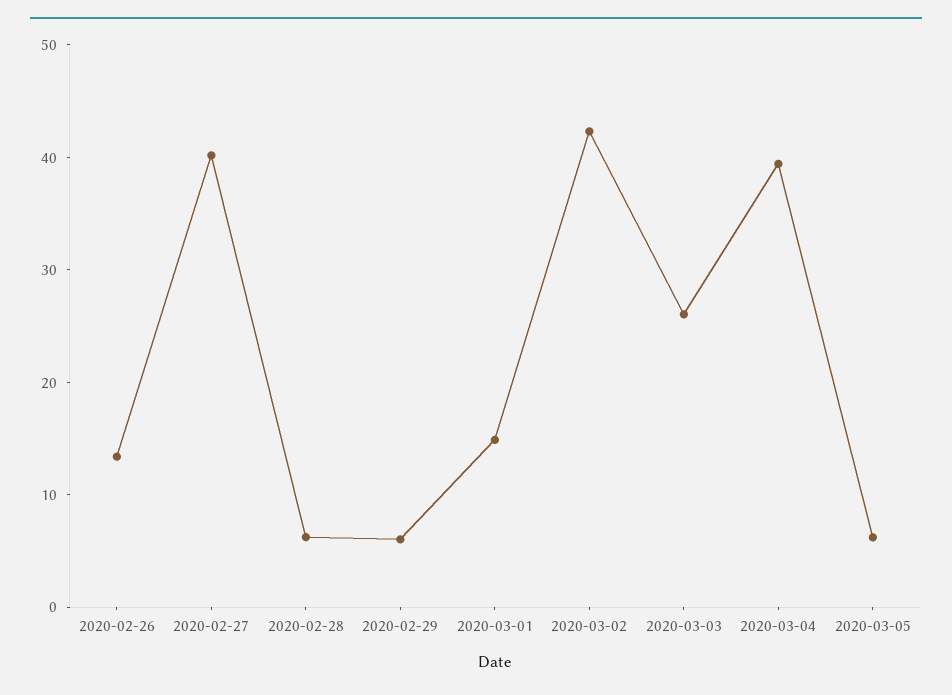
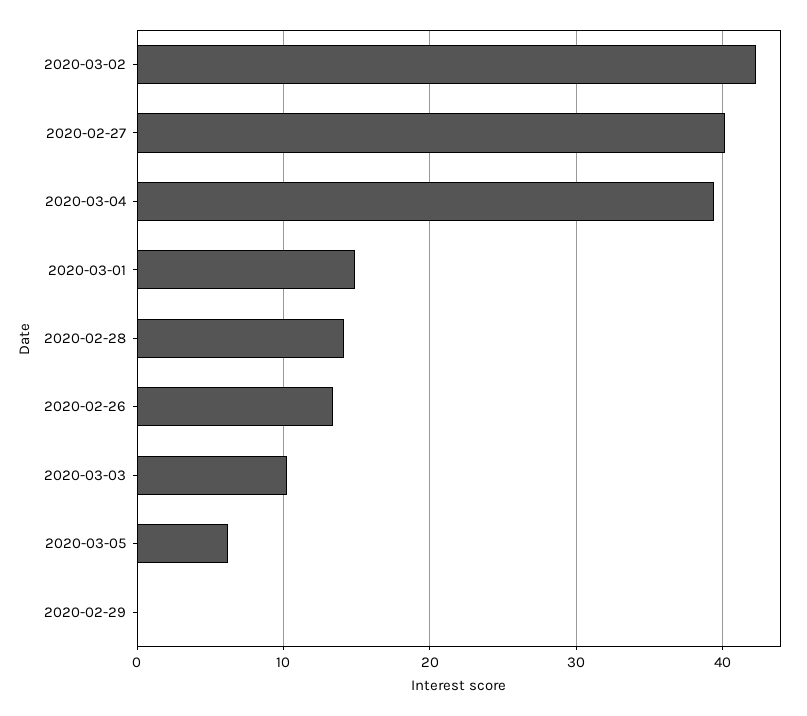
2020-02-28: 6 -> 14
2020-02-29: 6 -> 0
2020-03-03: 26 -> 10

